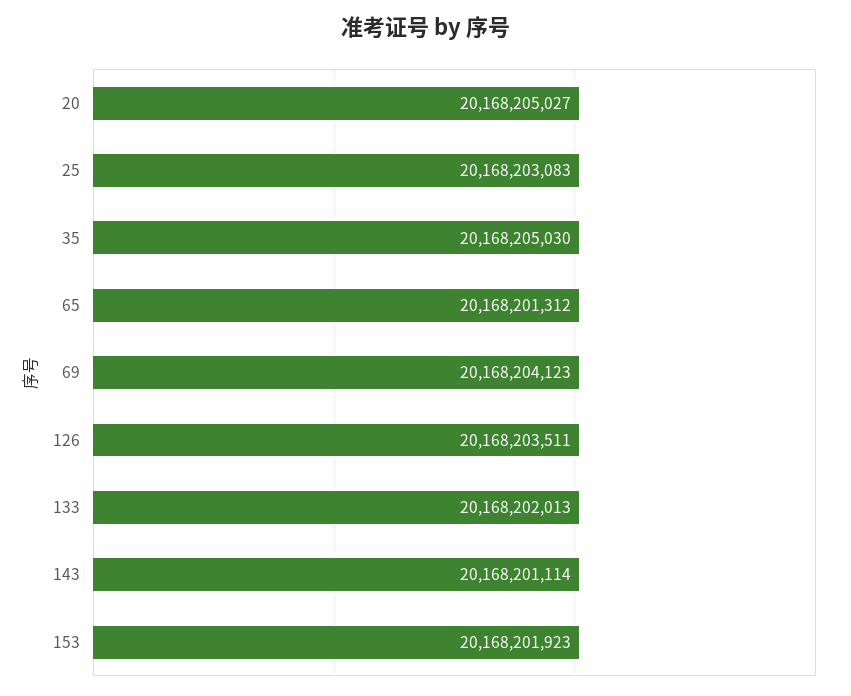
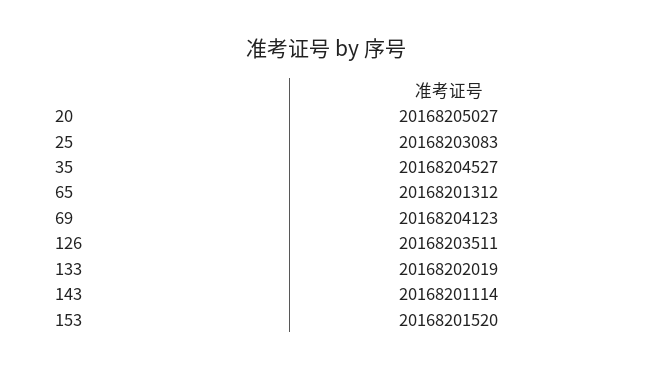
35: 20168205030 -> 20168204527
133: 20168202013 -> 20168202019
153: 20168201923 -> 20168201520

